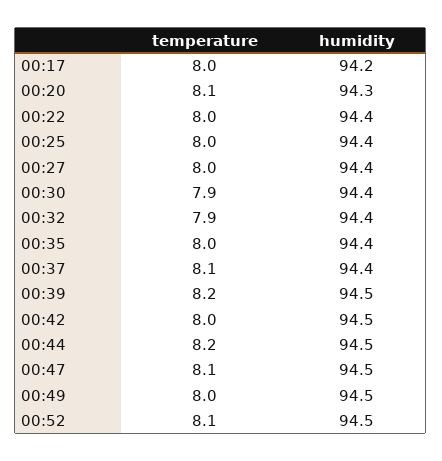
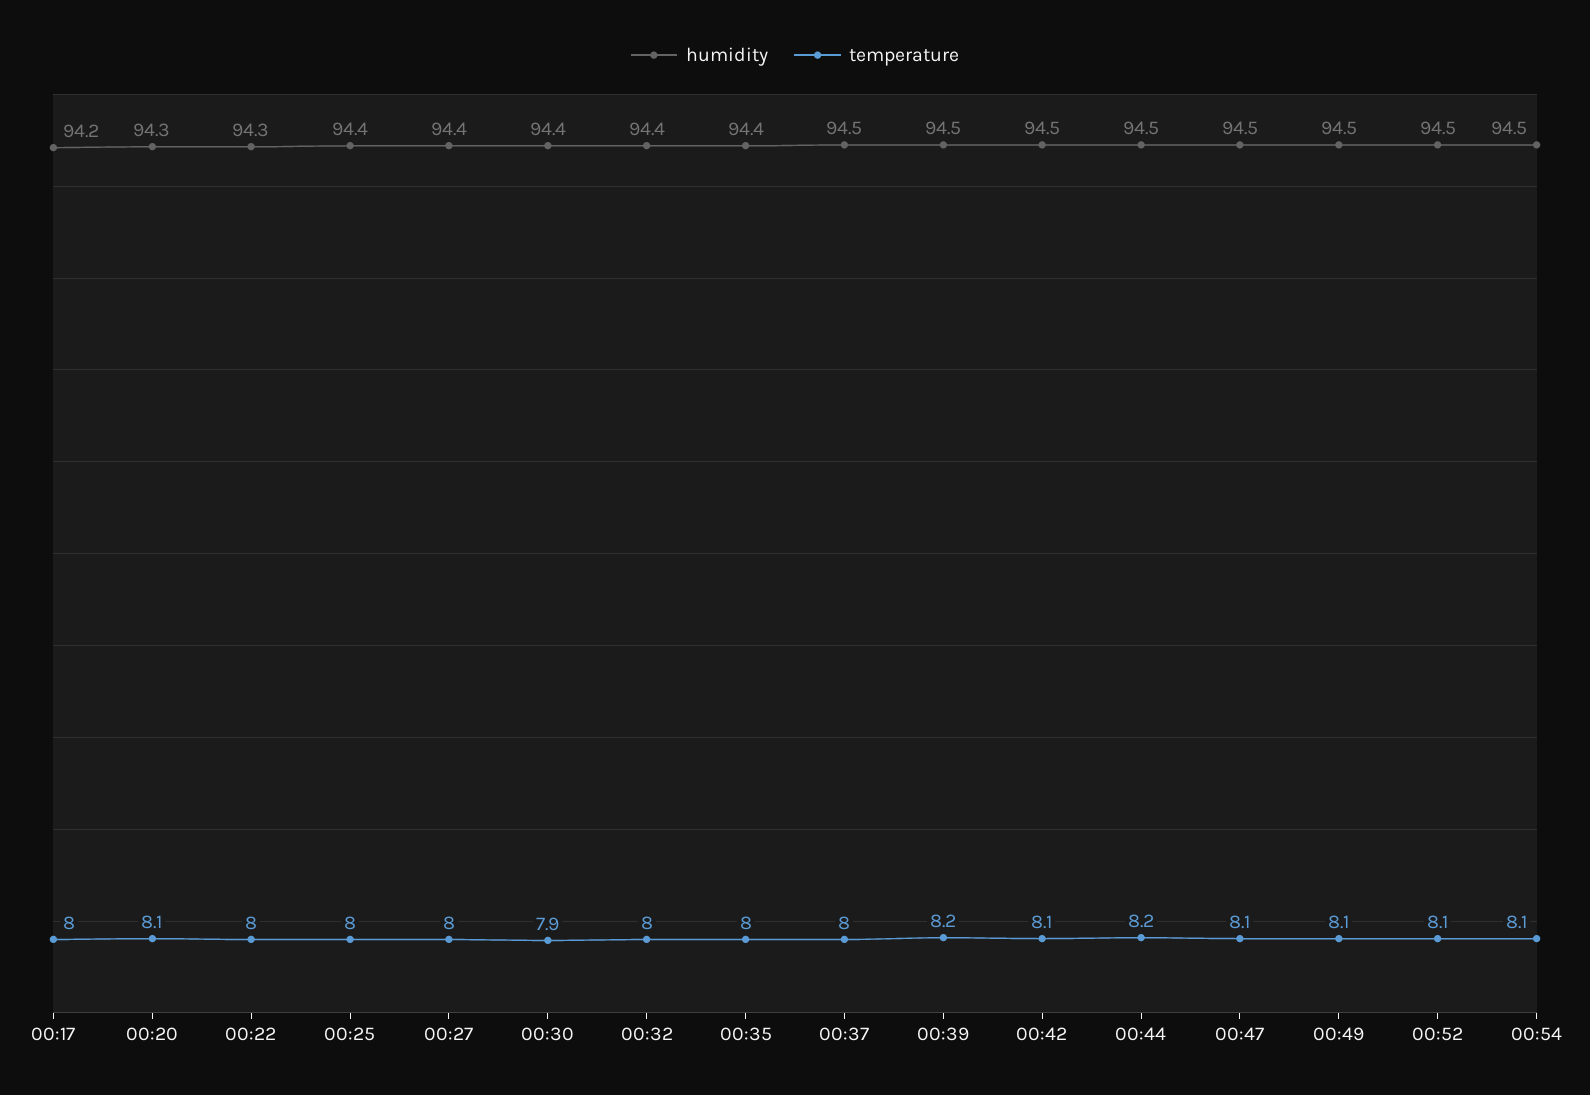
humidity, 00:22: 94.4 -> 94.3
temperature, 00:32: 7.9 -> 8
temperature, 00:37: 8.1 -> 8
humidity, 00:37: 94.4 -> 94.5
temperature, 00:42: 8 -> 8.1
temperature, 00:49: 8 -> 8.1
humidity, 00:54: none -> 94.5
temperature, 00:54: none -> 8.1

